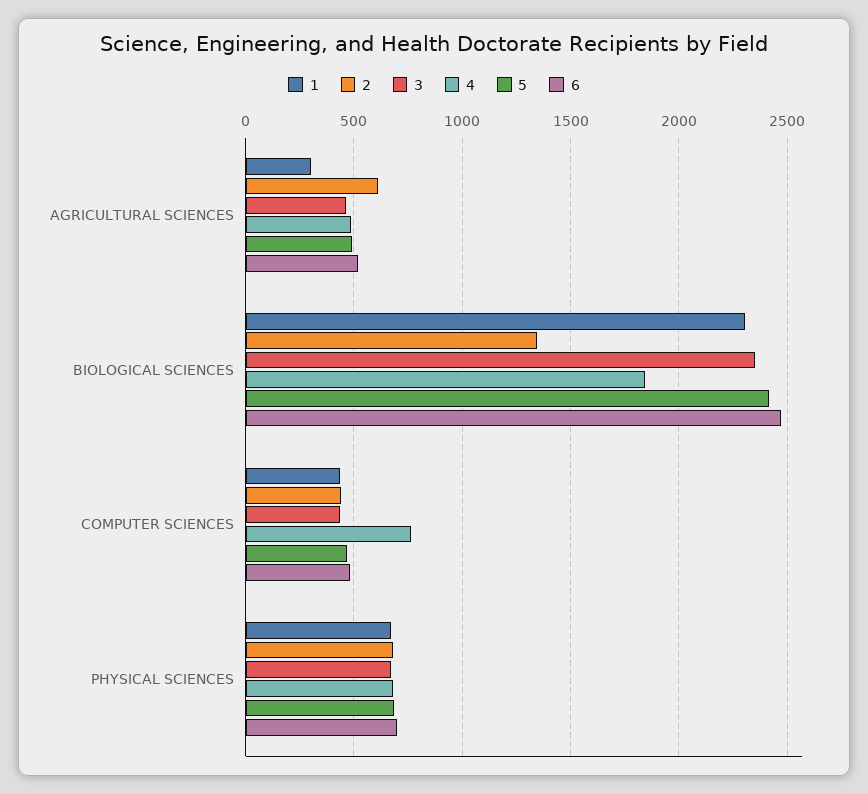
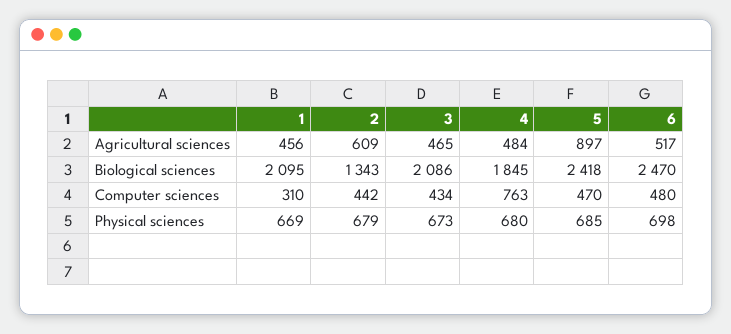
1, AGRICULTURAL SCIENCES: 300 -> 456
5, AGRICULTURAL SCIENCES: 500 -> 897
1, BIOLOGICAL SCIENCES: 2300 -> 2095
3, BIOLOGICAL SCIENCES: 2350 -> 2086
1, COMPUTER SCIENCES: 450 -> 310

